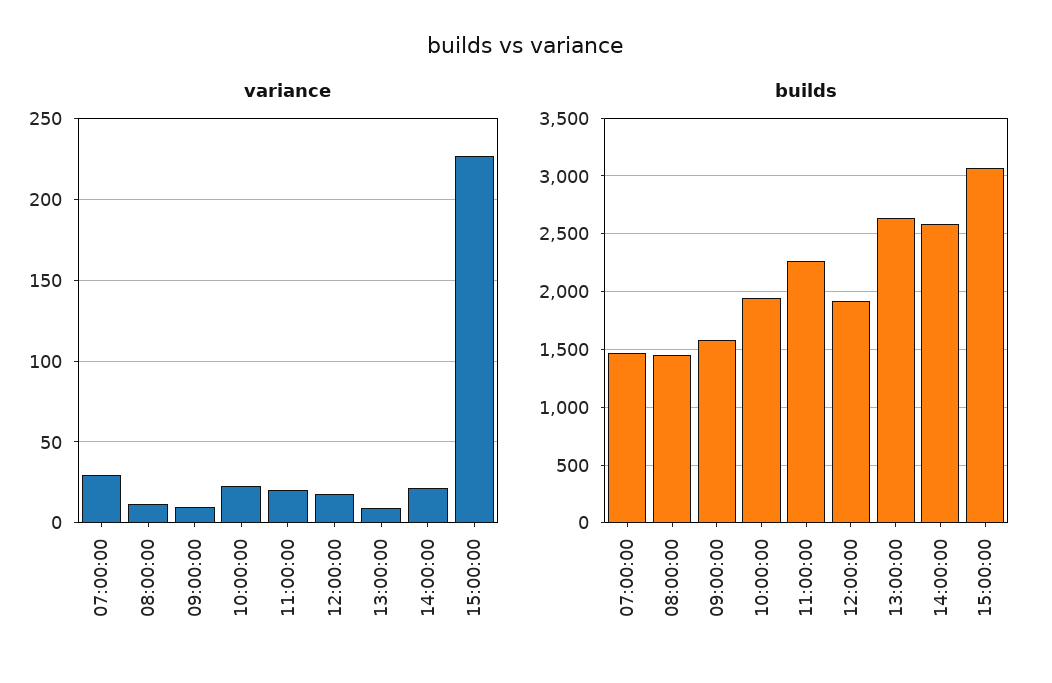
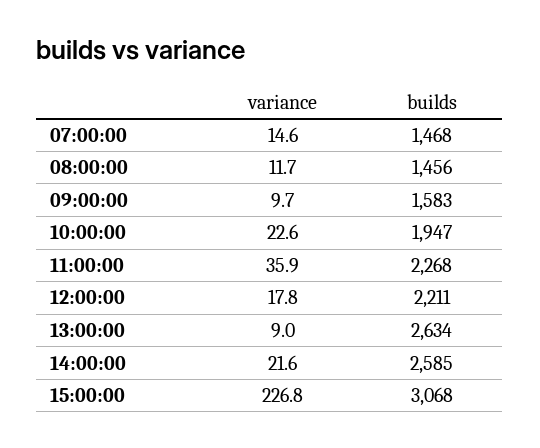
variance, 07:00:00: 30 -> 14.6
variance, 11:00:00: 20 -> 35.9
builds, 12:00:00: 1900 -> 2211

